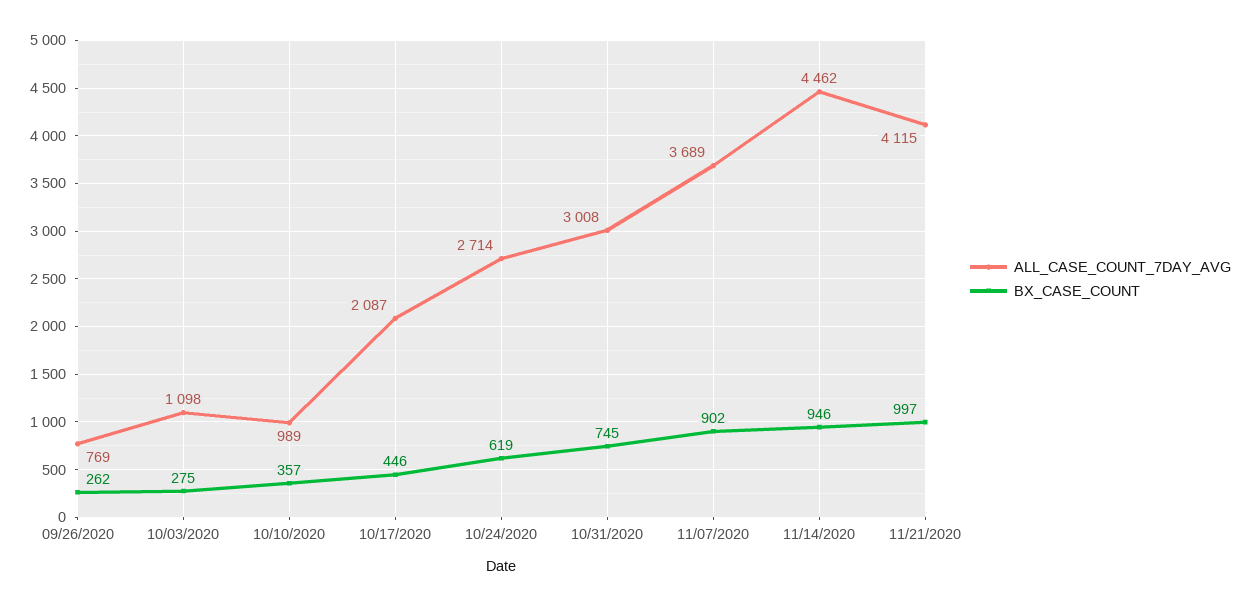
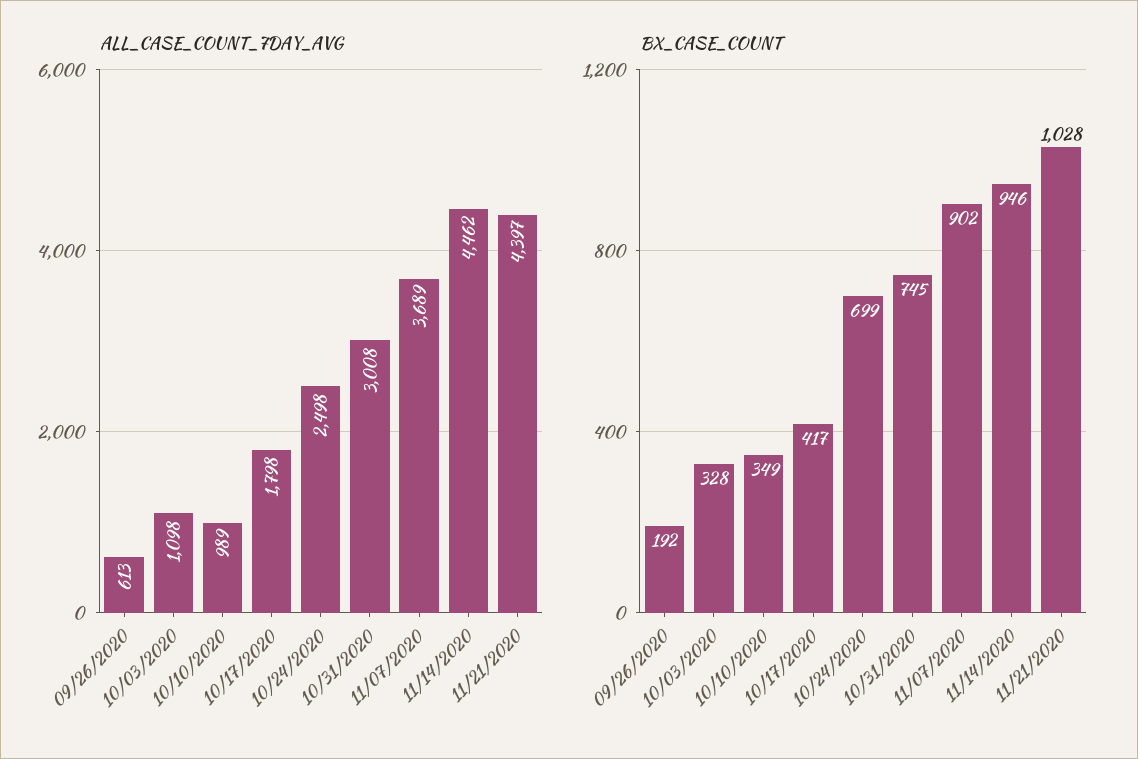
ALL_CASE_COUNT_7DAY_AVG, 09/26/2020: 769 -> 613
BX_CASE_COUNT, 09/26/2020: 262 -> 192
BX_CASE_COUNT, 10/03/2020: 275 -> 328
BX_CASE_COUNT, 10/10/2020: 357 -> 349
ALL_CASE_COUNT_7DAY_AVG, 10/17/2020: 2087 -> 1798
BX_CASE_COUNT, 10/17/2020: 446 -> 417
ALL_CASE_COUNT_7DAY_AVG, 10/24/2020: 2714 -> 2498
BX_CASE_COUNT, 10/24/2020: 619 -> 699
ALL_CASE_COUNT_7DAY_AVG, 11/21/2020: 4115 -> 4397
BX_CASE_COUNT, 11/21/2020: 997 -> 1028

